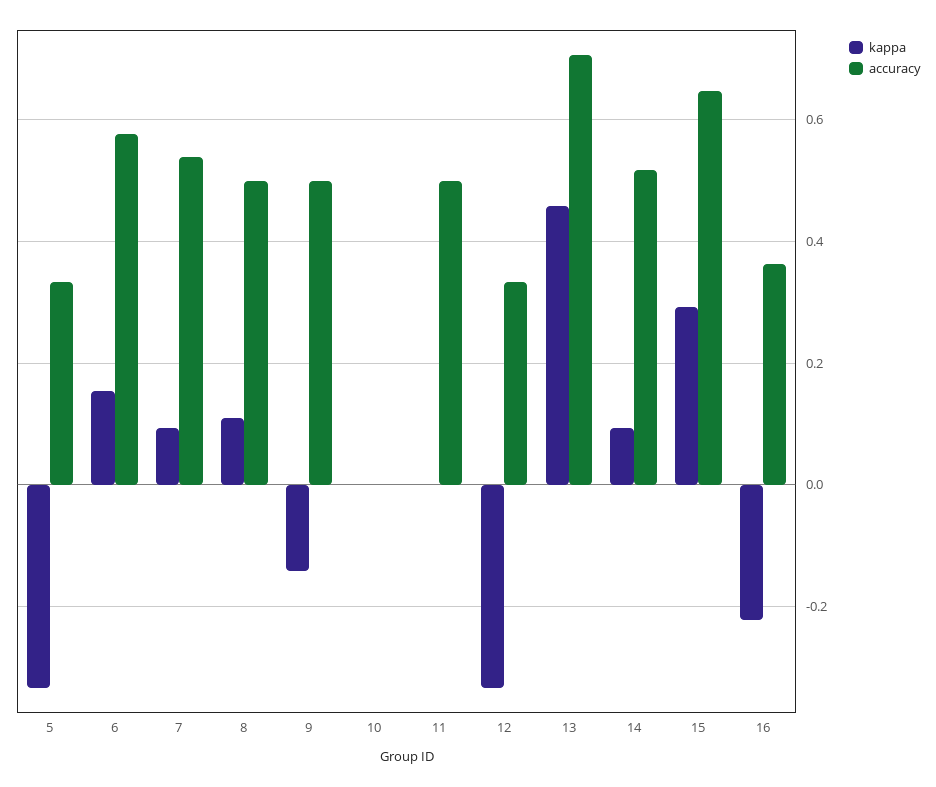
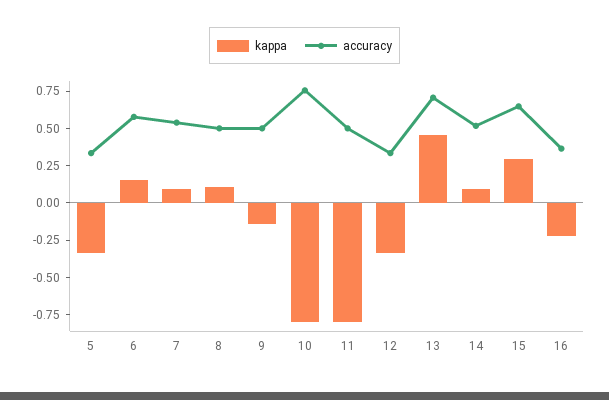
kappa, 10: 0 -> -0.75
accuracy, 10: 0 -> 0.75
kappa, 11: 0 -> -0.75

